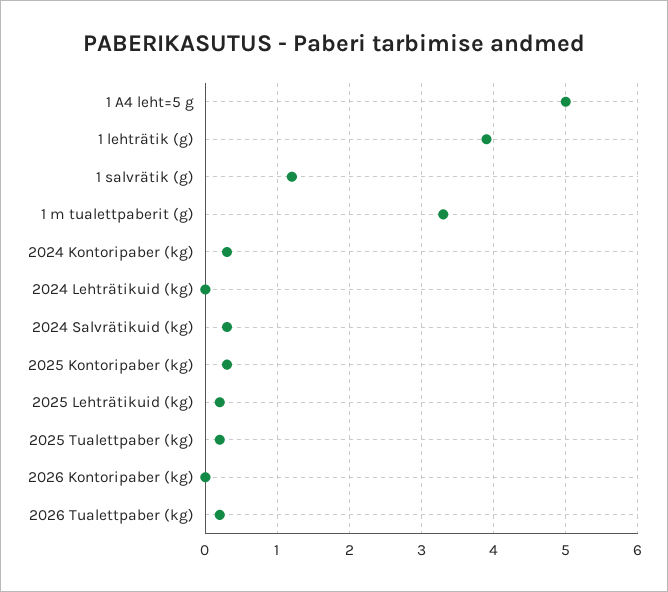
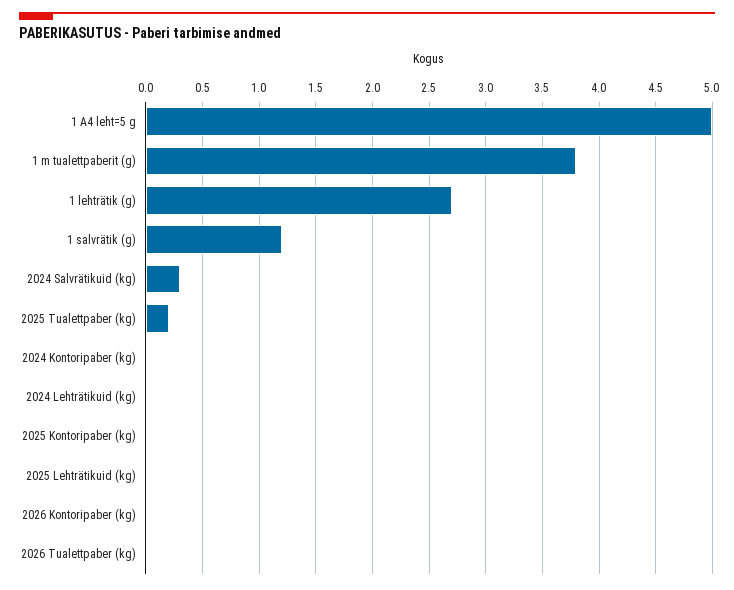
1 lehträtik (g): 3.9 -> 2.7
1 m tualettpaberit (g): 3.3 -> 3.8
2024 Kontoripaber (kg): 0.3 -> 0
2025 Kontoripaber (kg): 0.3 -> 0
2025 Lehträtikuid (kg): 0.2 -> 0
2026 Tualettpaber (kg): 0.2 -> 0

